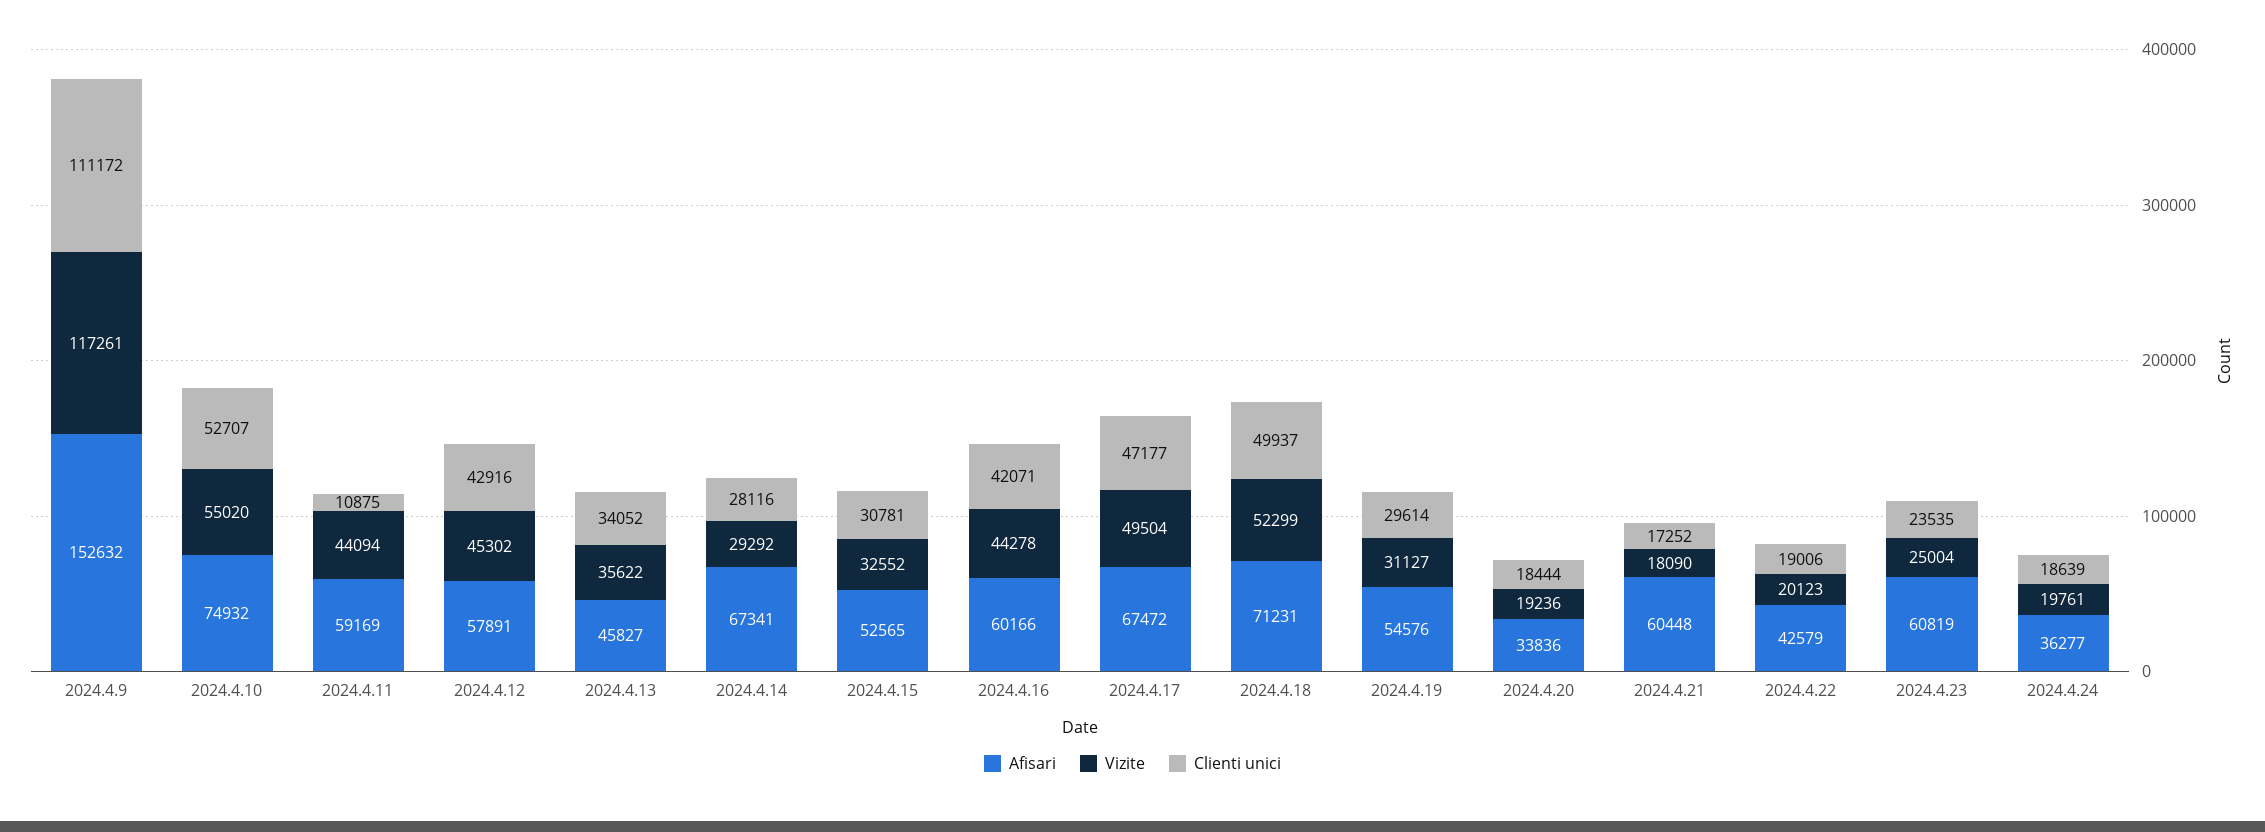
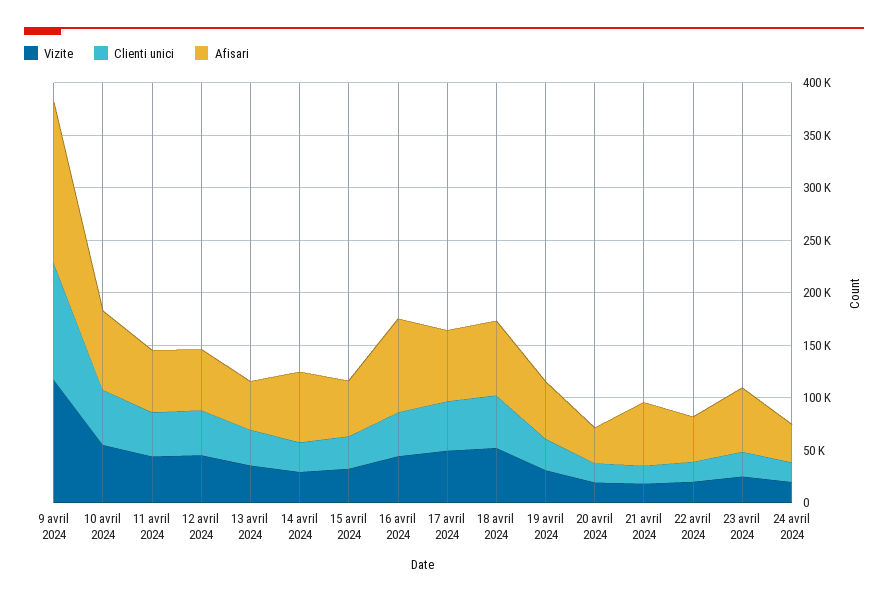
Clienti unici, 2024.4.11: 10875 -> 40000
Afisari, 2024.4.16: 60166 -> 90000

